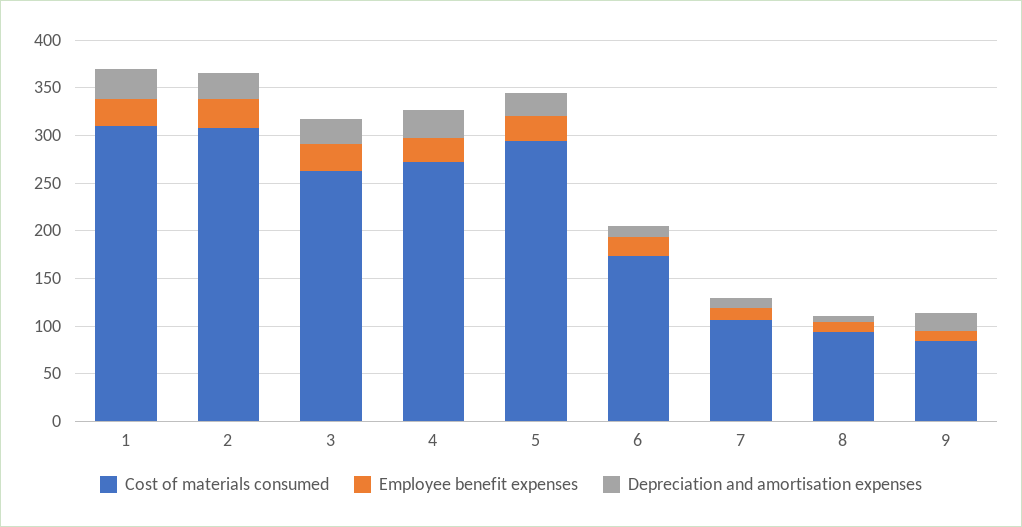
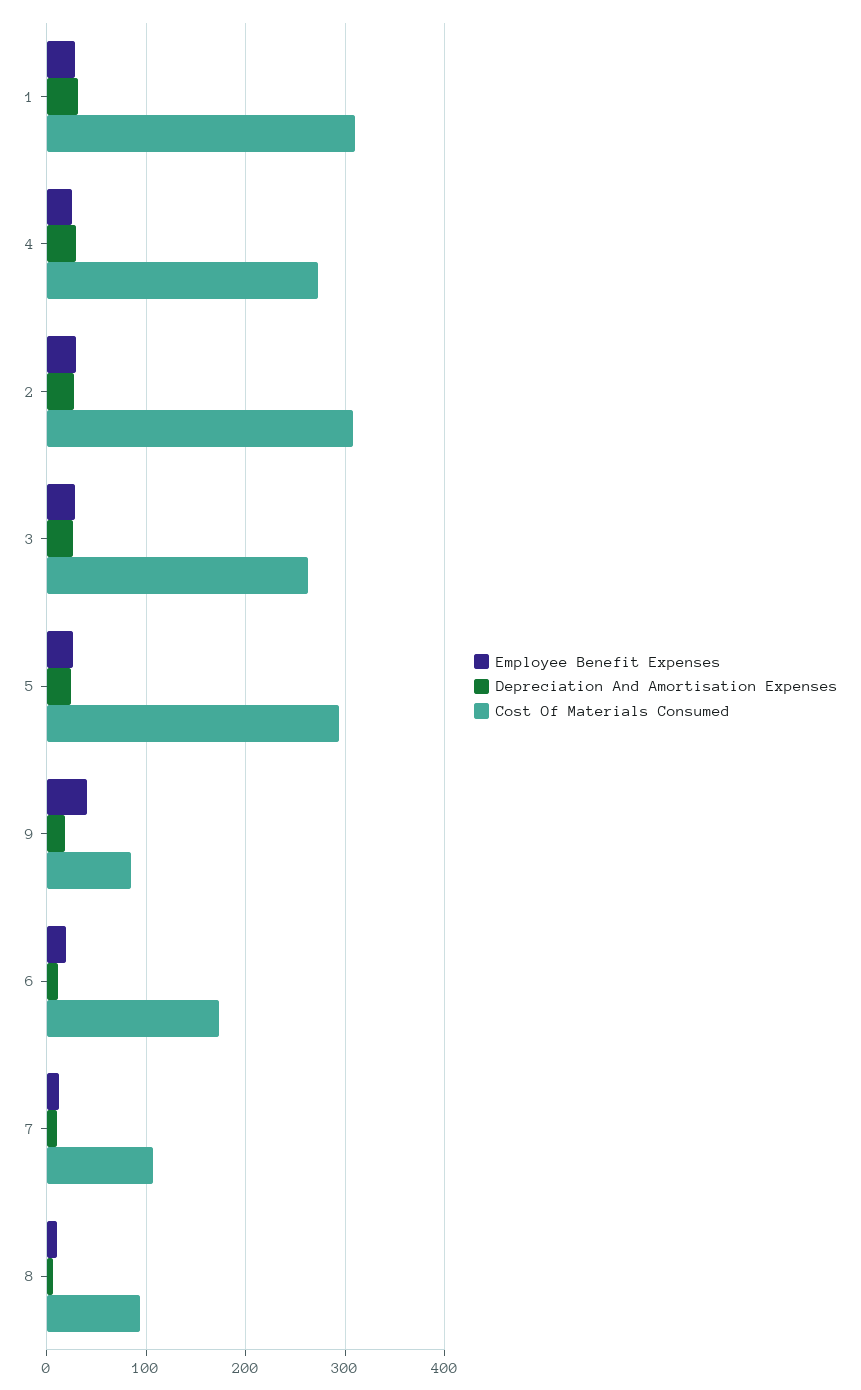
Employee benefit expenses, 9: 10 -> 40

